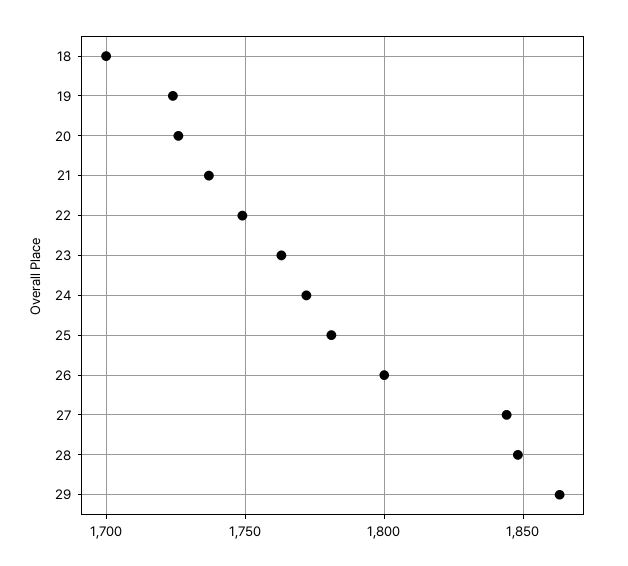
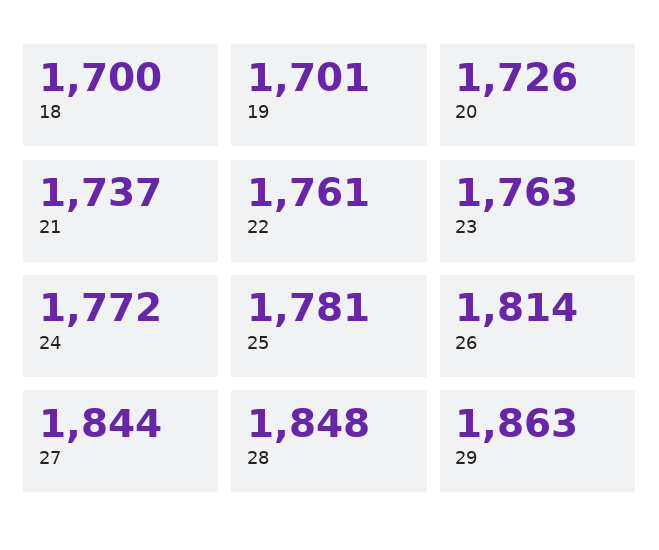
19: 1725 -> 1701
22: 1750 -> 1761
26: 1800 -> 1814

